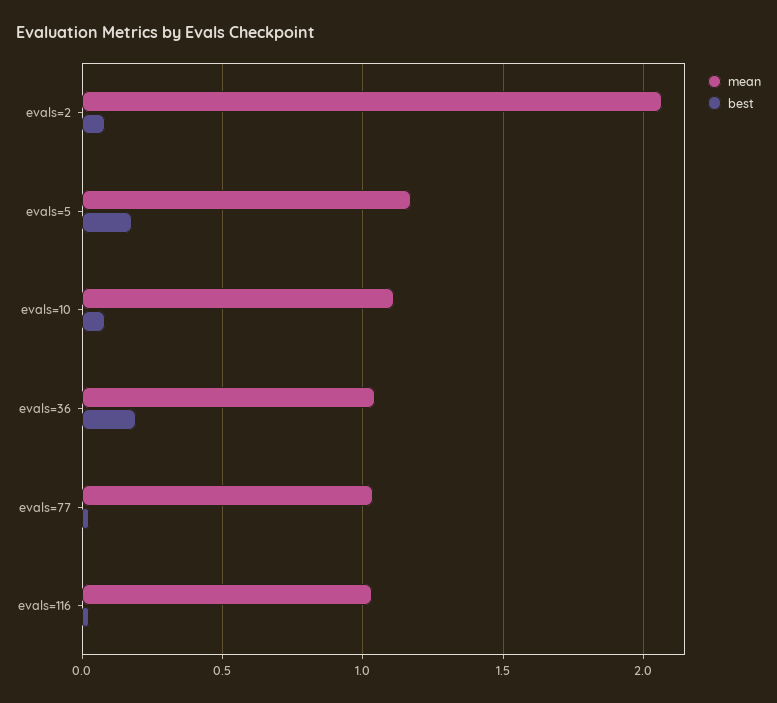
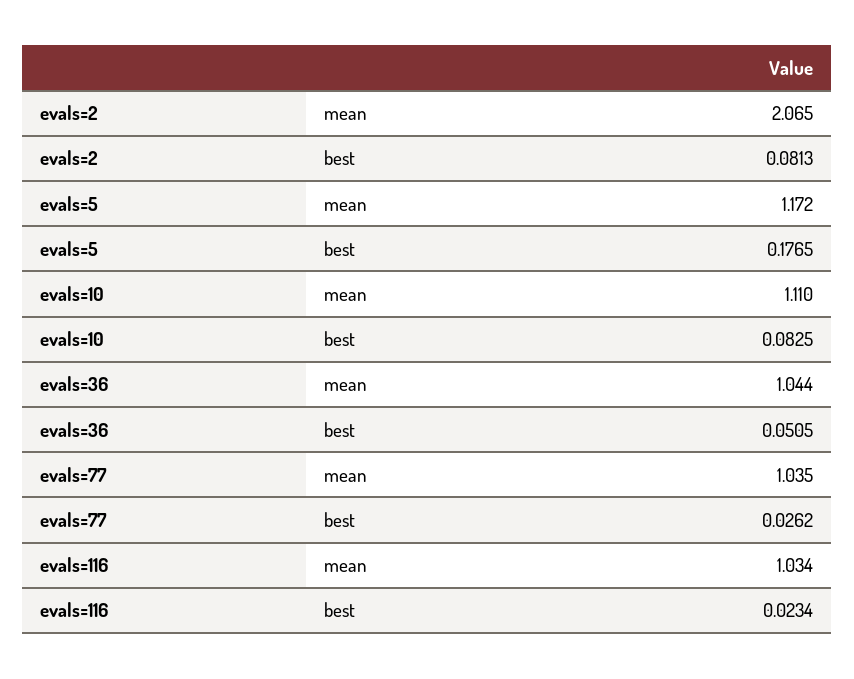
best, evals=36: 0.2 -> 0.0505

